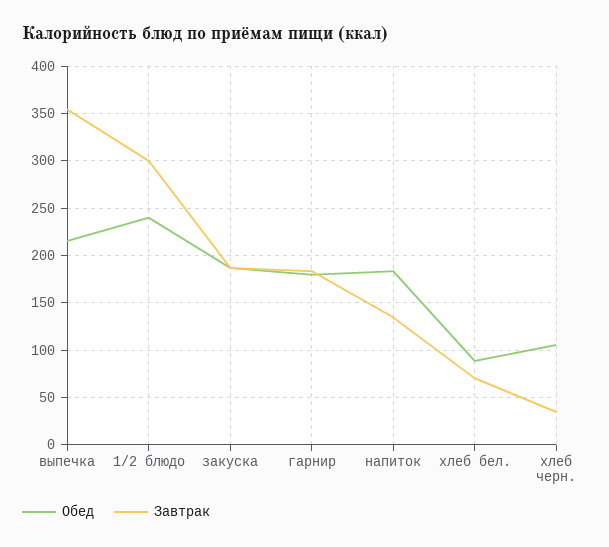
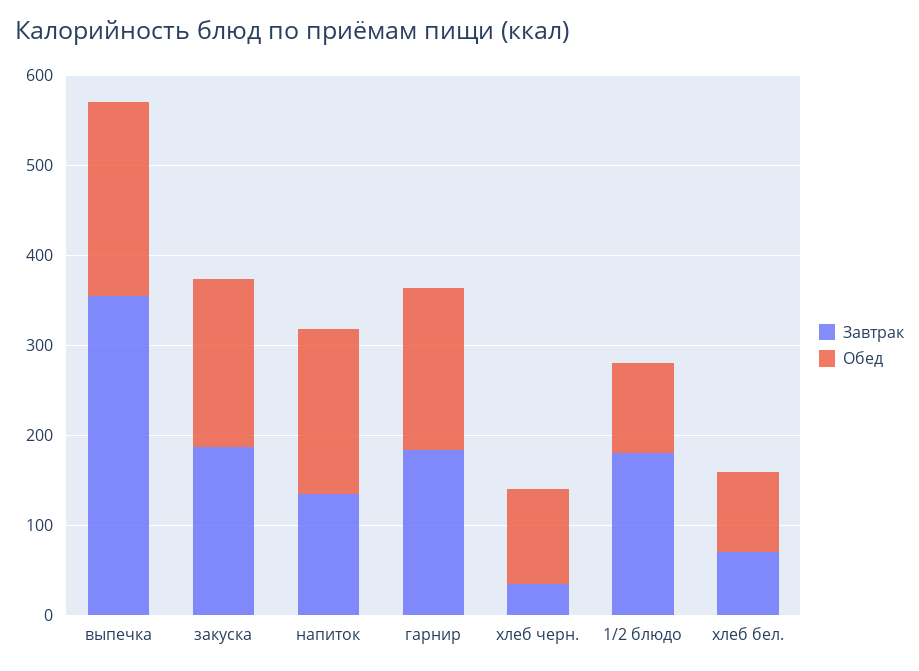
Обед, 1/2 блюдо: 240 -> 100
Завтрак, 1/2 блюдо: 300 -> 180

